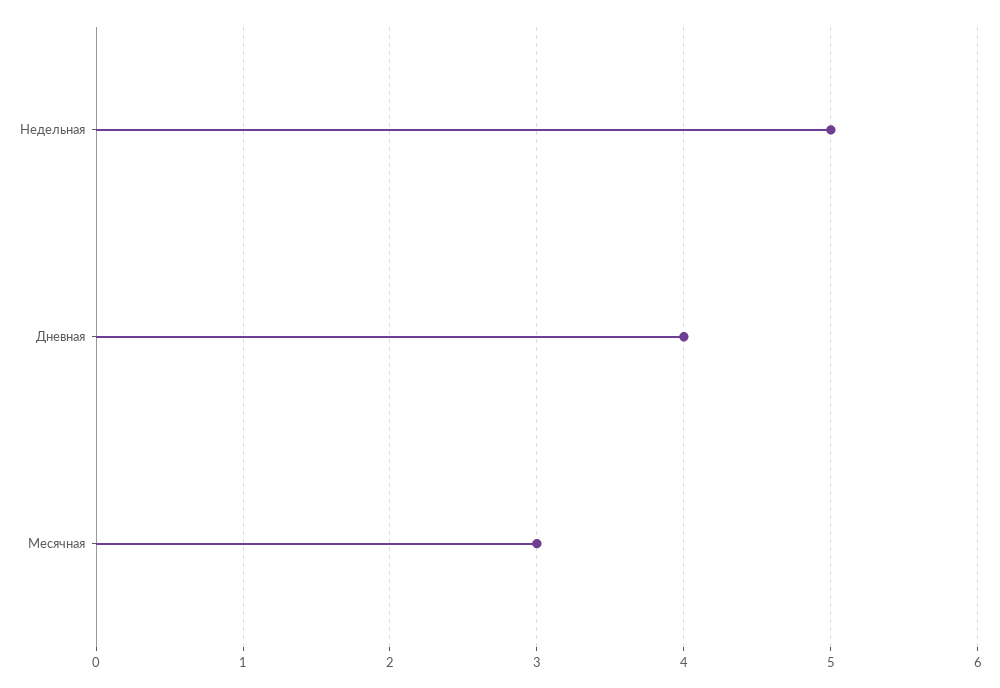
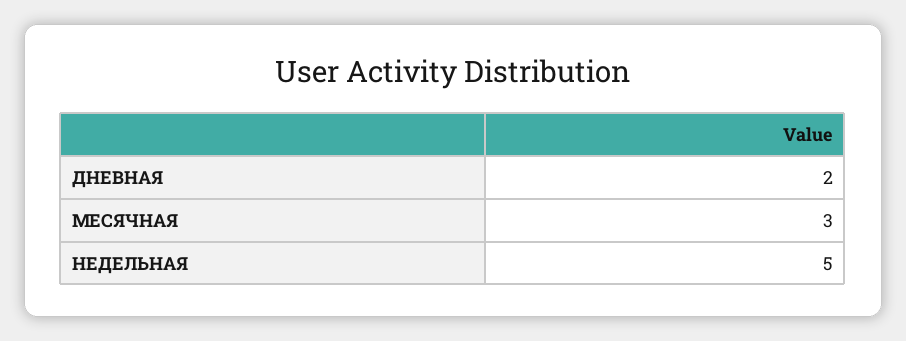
Дневная: 4 -> 2

